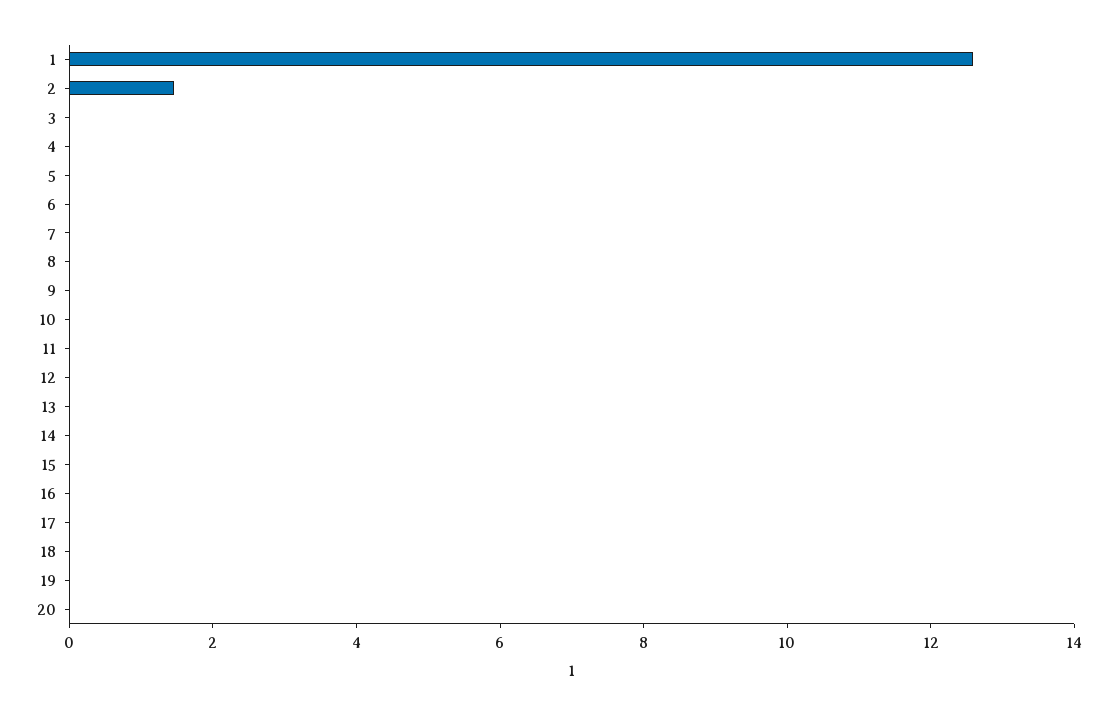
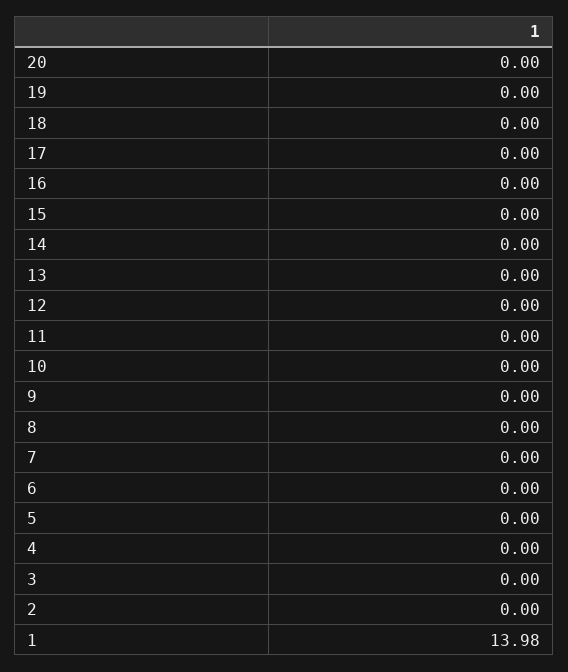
1: 12.5 -> 13.98
2: 1.5 -> 0

